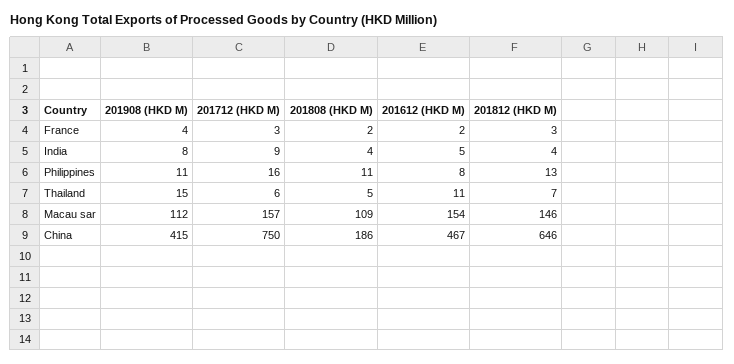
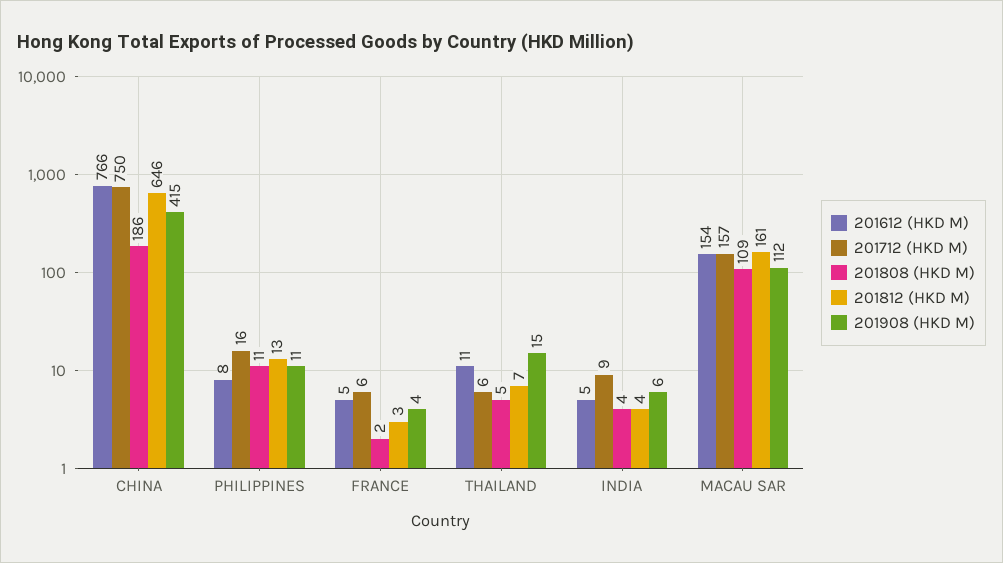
201712 (HKD M), France: 3 -> 6
201612 (HKD M), France: 2 -> 5
201908 (HKD M), India: 8 -> 6
201812 (HKD M), Macau sar: 146 -> 161
201612 (HKD M), China: 467 -> 766

